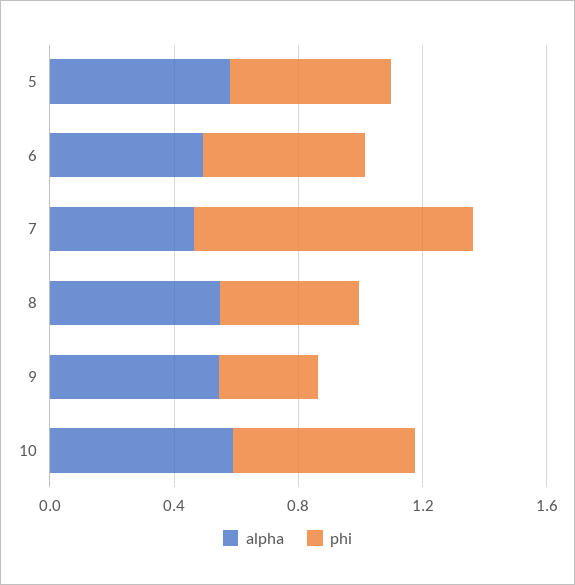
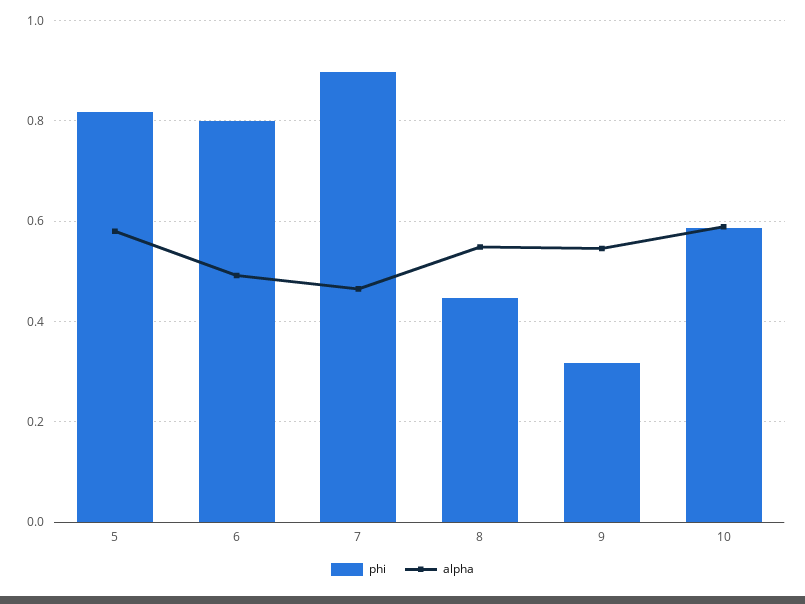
phi, 5: 0.5 -> 0.82
phi, 6: 0.5 -> 0.8

